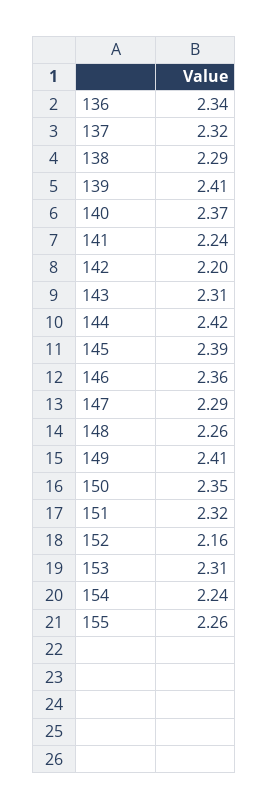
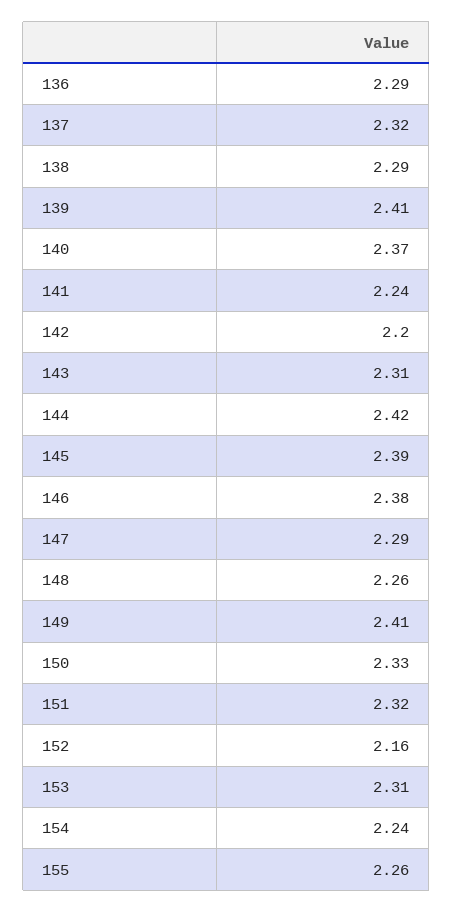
136: 2.34 -> 2.29
146: 2.36 -> 2.38
150: 2.35 -> 2.33

